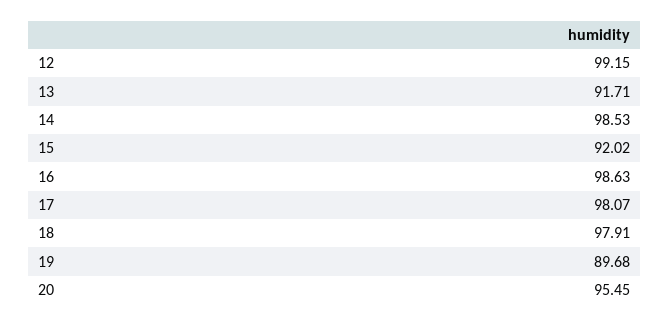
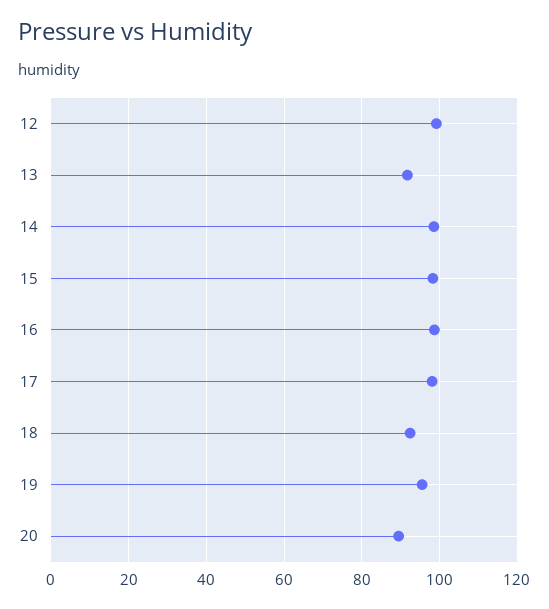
15: 92.02 -> 98
18: 97.91 -> 92
19: 89.68 -> 96
20: 95.45 -> 90

